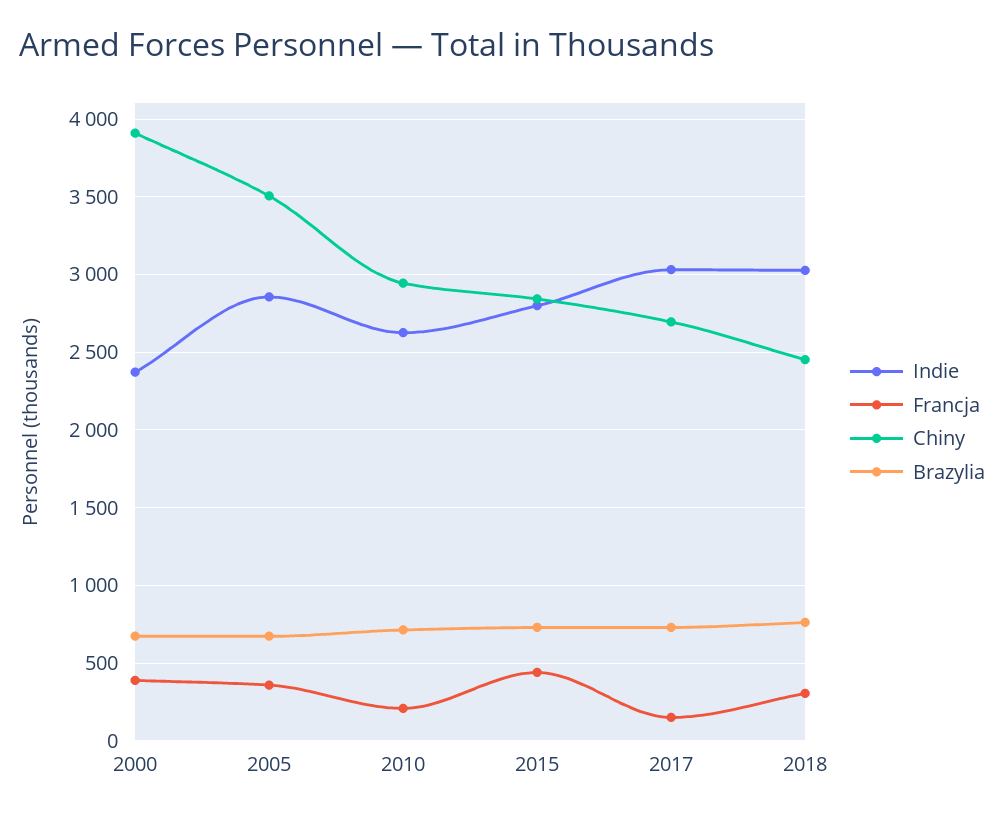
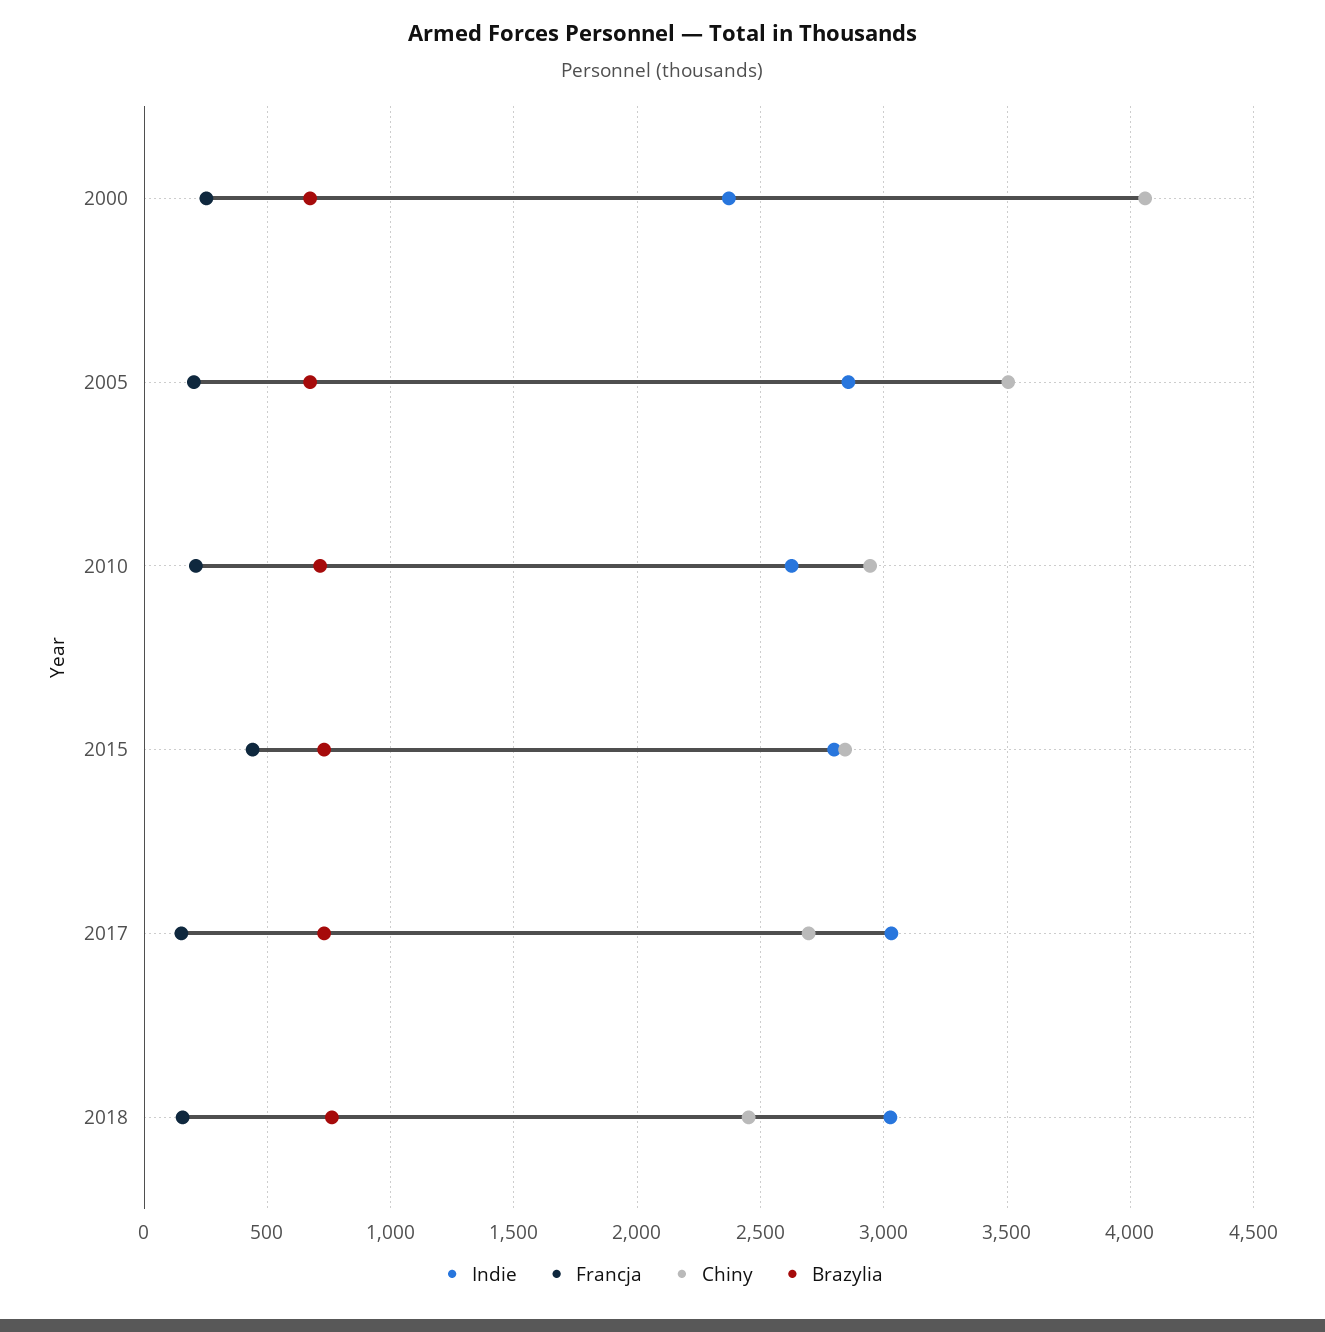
Francja, 2000: 400 -> 250
Chiny, 2000: 3900 -> 4050
Francja, 2005: 350 -> 200
Francja, 2018: 300 -> 150

